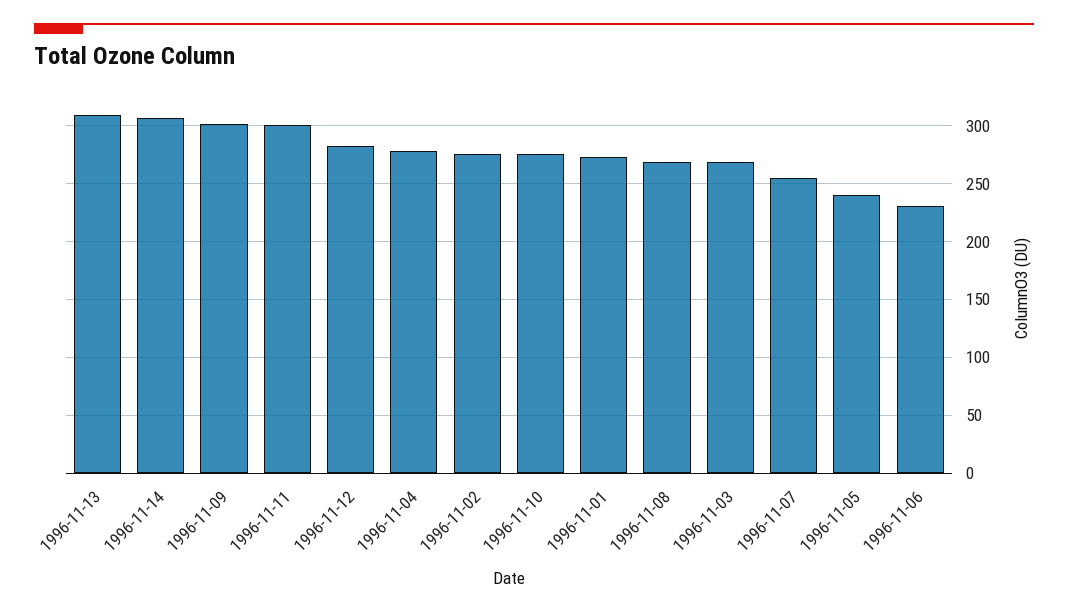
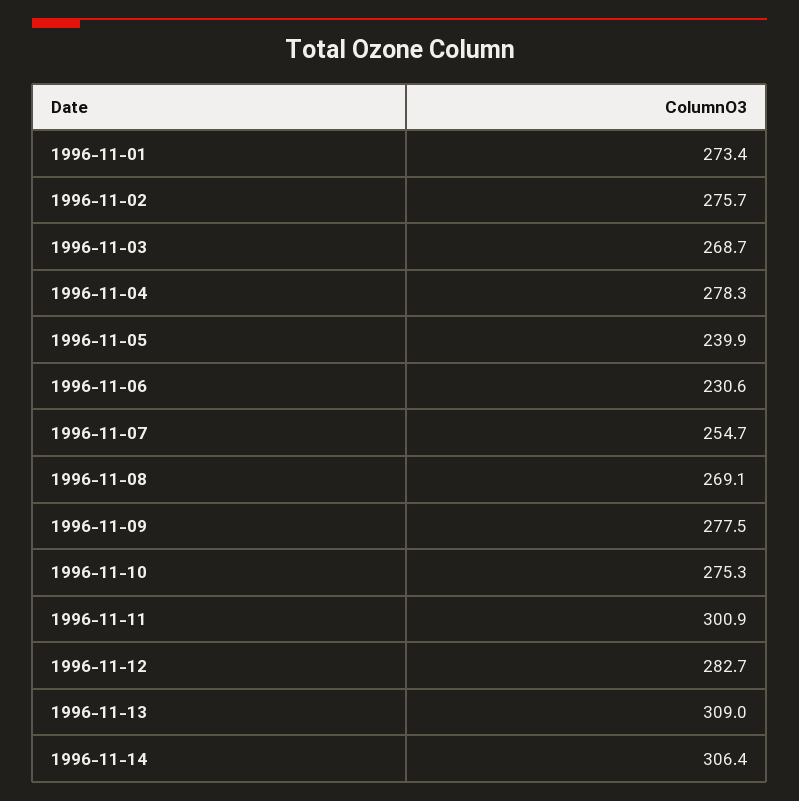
1996-11-09: 300 -> 277.5

